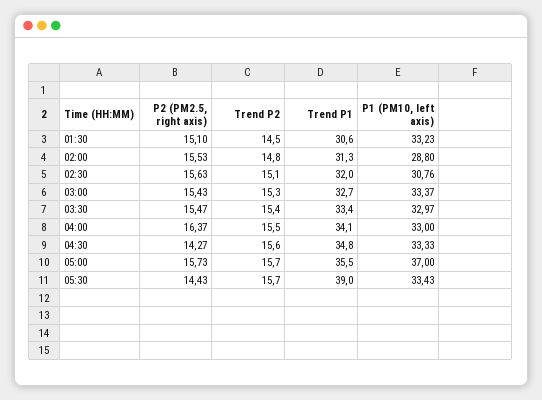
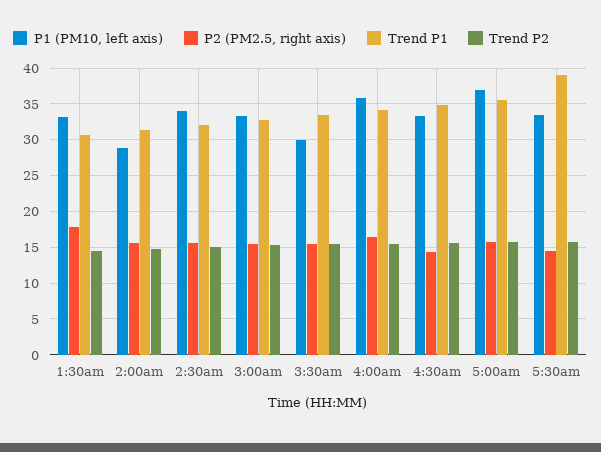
P2 (PM2.5, right axis), 01:30: 15.1 -> 18
P1 (PM10, left axis), 02:30: 30.76 -> 34
P1 (PM10, left axis), 03:30: 32.97 -> 30
P1 (PM10, left axis), 04:00: 33 -> 36

